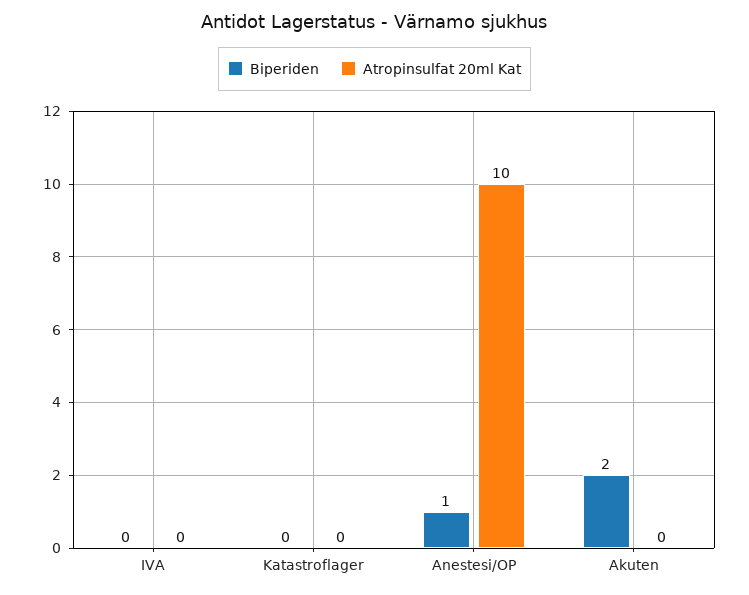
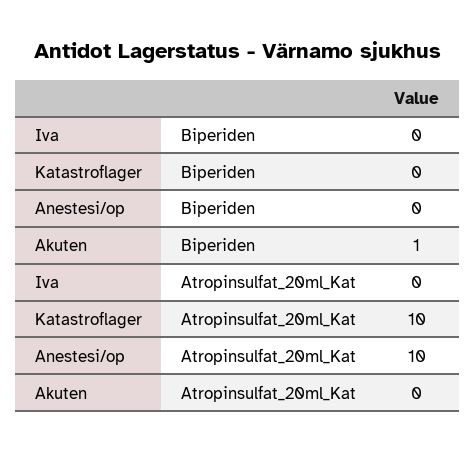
Atropinsulfat 20ml Kat, Katastroflager: 0 -> 10
Biperiden, Anestesi/OP: 1 -> 0
Biperiden, Akuten: 2 -> 1

